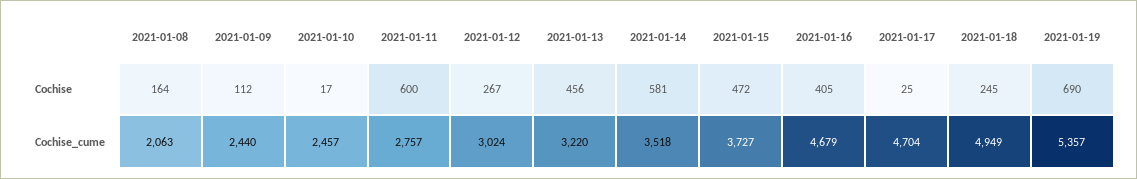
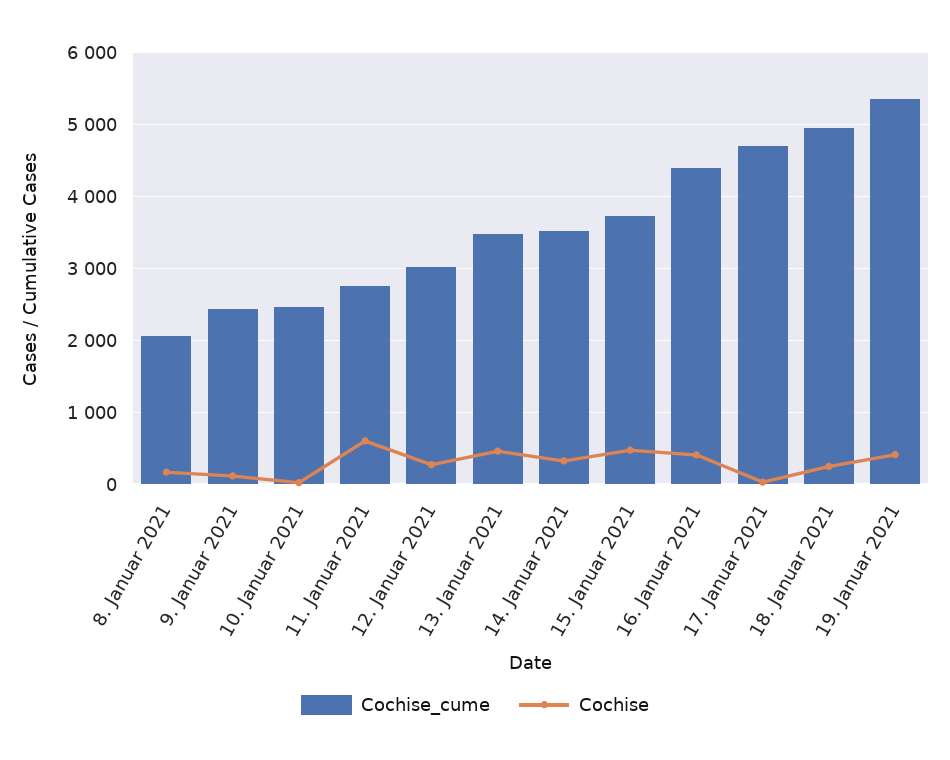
Cochise, 2021-01-14: 581 -> 300
Cochise, 2021-01-19: 690 -> 400
Cochise_cume, 2021-01-13: 3220 -> 3500
Cochise_cume, 2021-01-16: 4679 -> 4400

